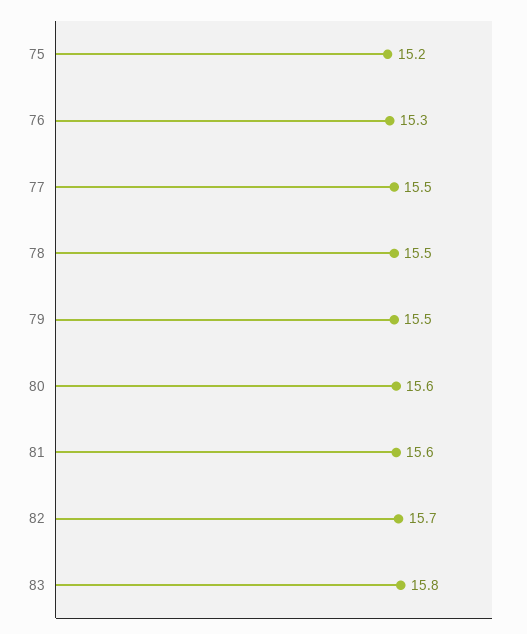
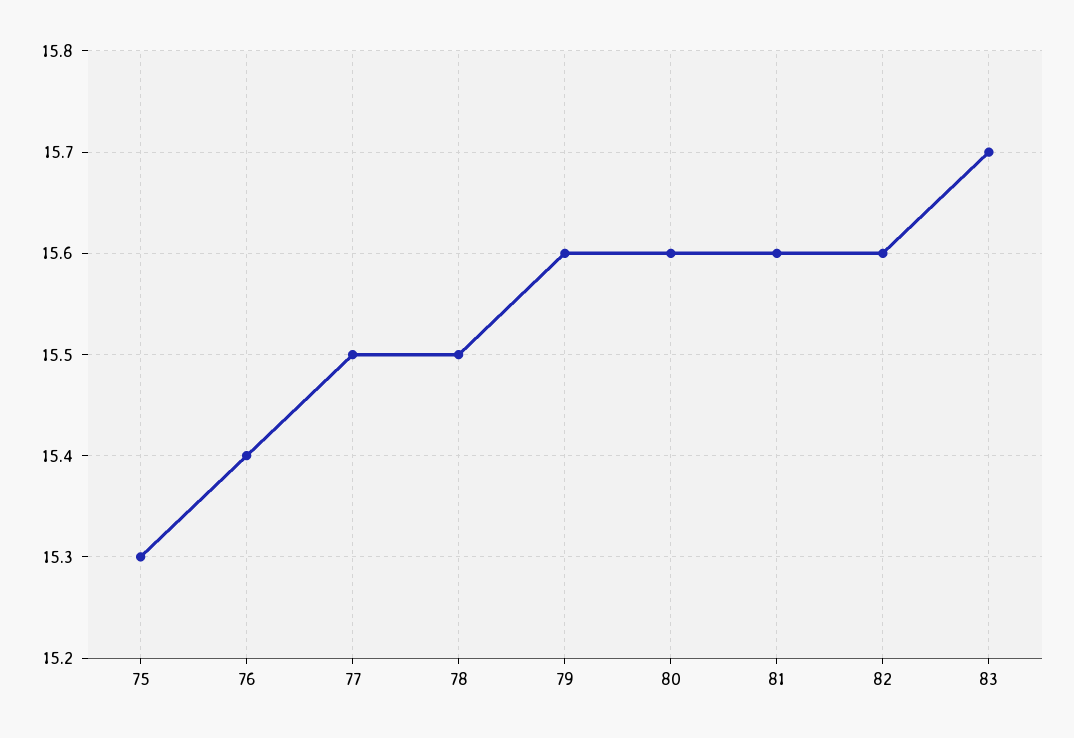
75: 15.2 -> 15.3
76: 15.3 -> 15.4
79: 15.5 -> 15.6
82: 15.7 -> 15.6
83: 15.8 -> 15.7

